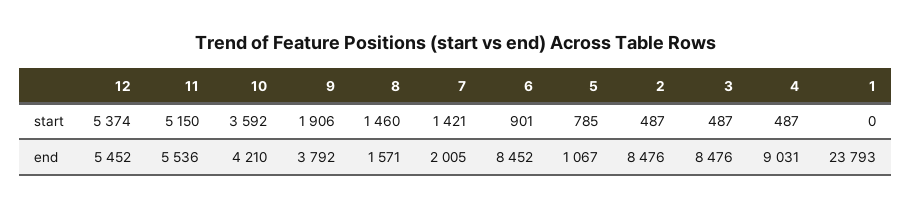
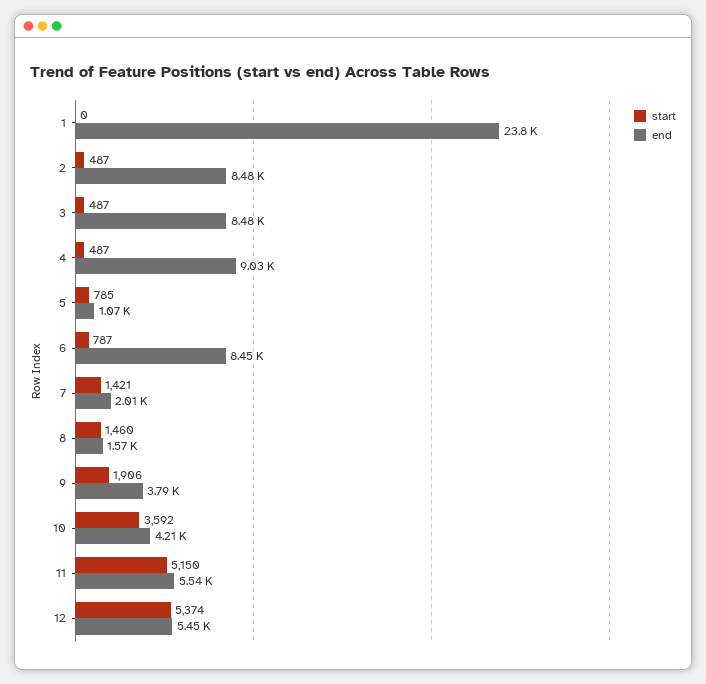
start, 6: 901 -> 787

